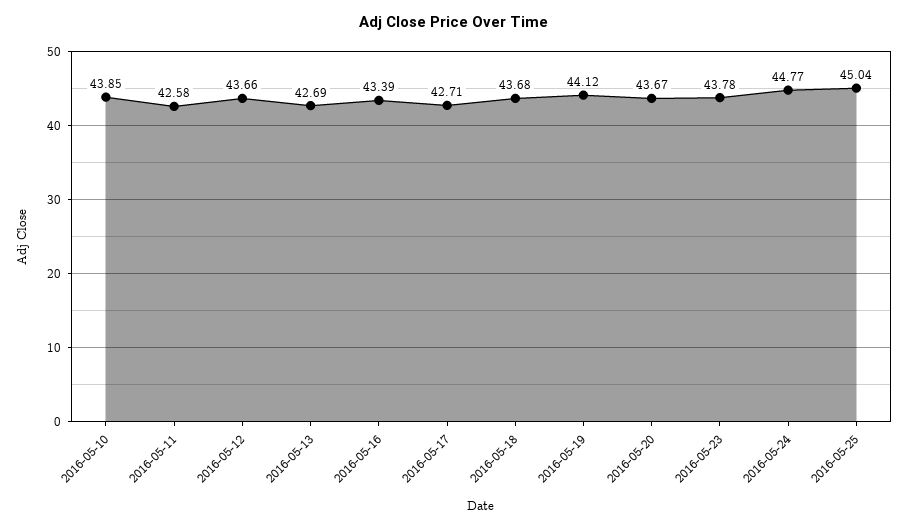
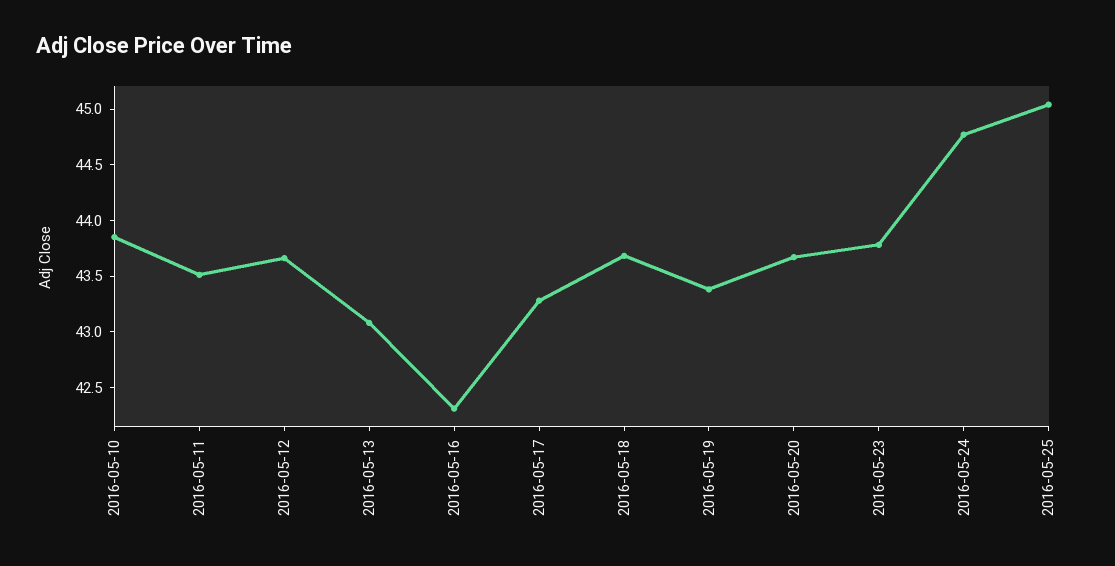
2016-05-11: 42.58 -> 43.5
2016-05-13: 42.69 -> 43.1
2016-05-16: 43.39 -> 42.3
2016-05-17: 42.71 -> 43.3
2016-05-19: 44.12 -> 43.4

